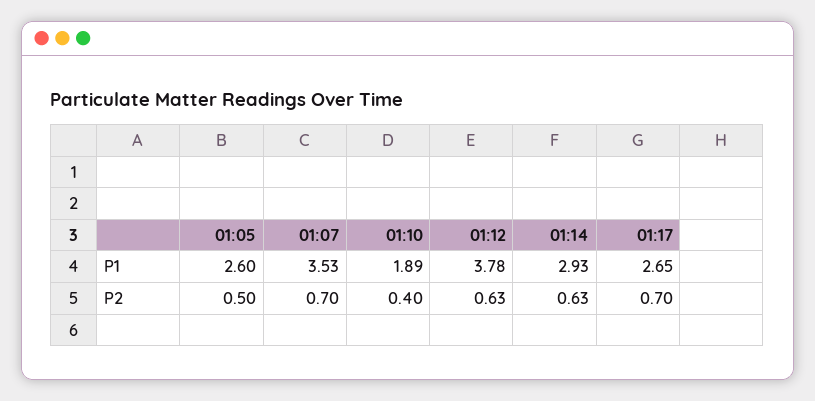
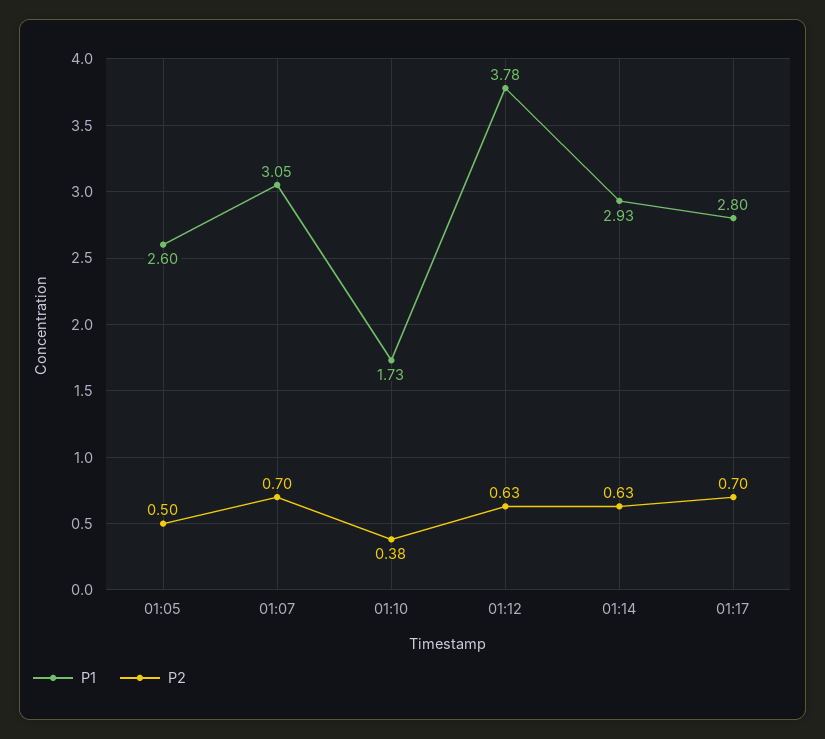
P1, 01:07: 3.53 -> 3.05
P1, 01:10: 1.89 -> 1.73
P1, 01:17: 2.65 -> 2.8
P2, 01:10: 0.4 -> 0.38

